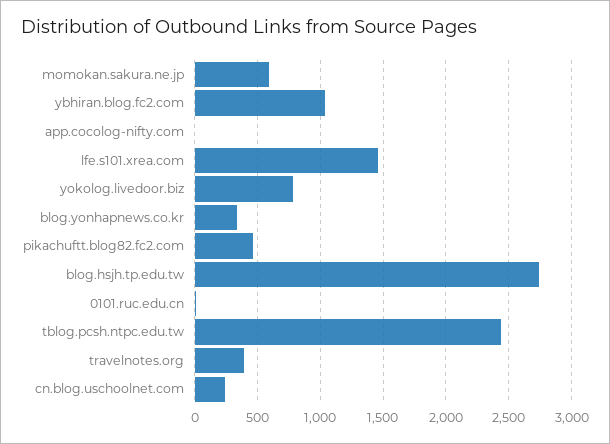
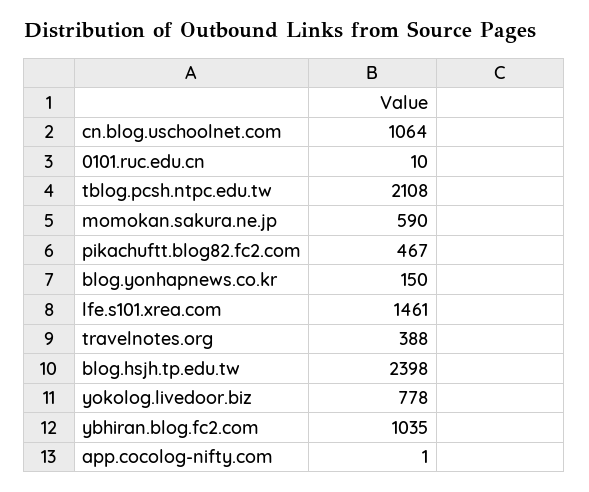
blog.yonhapnews.co.kr: 350 -> 150
blog.hsjh.tp.edu.tw: 2750 -> 2398
tblog.pcsh.ntpc.edu.tw: 2450 -> 2108
cn.blog.uschoolnet.com: 250 -> 1064

